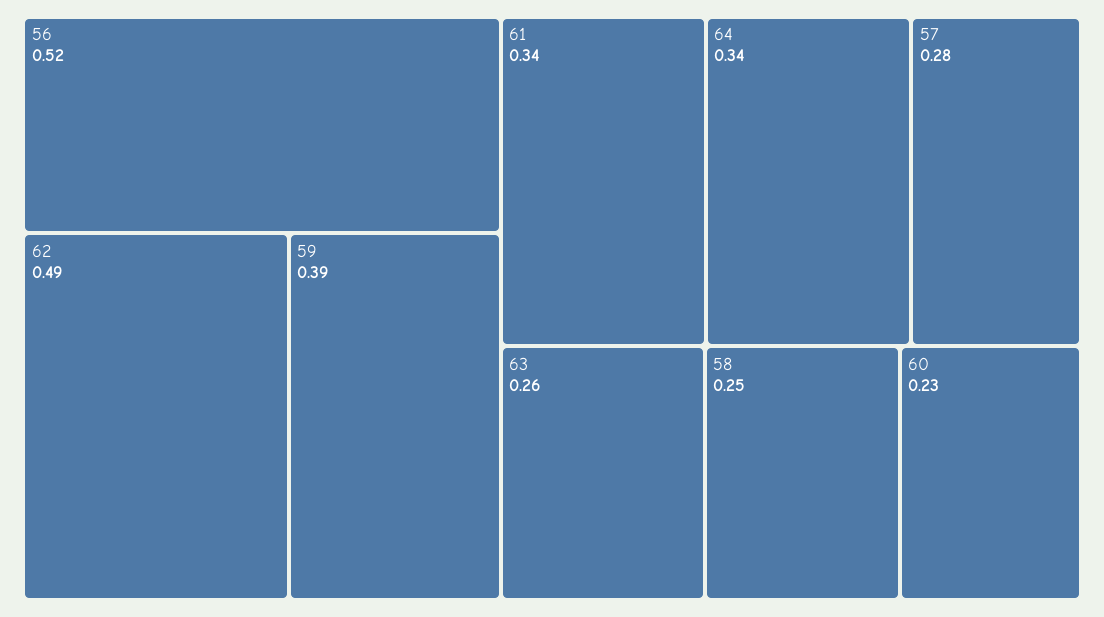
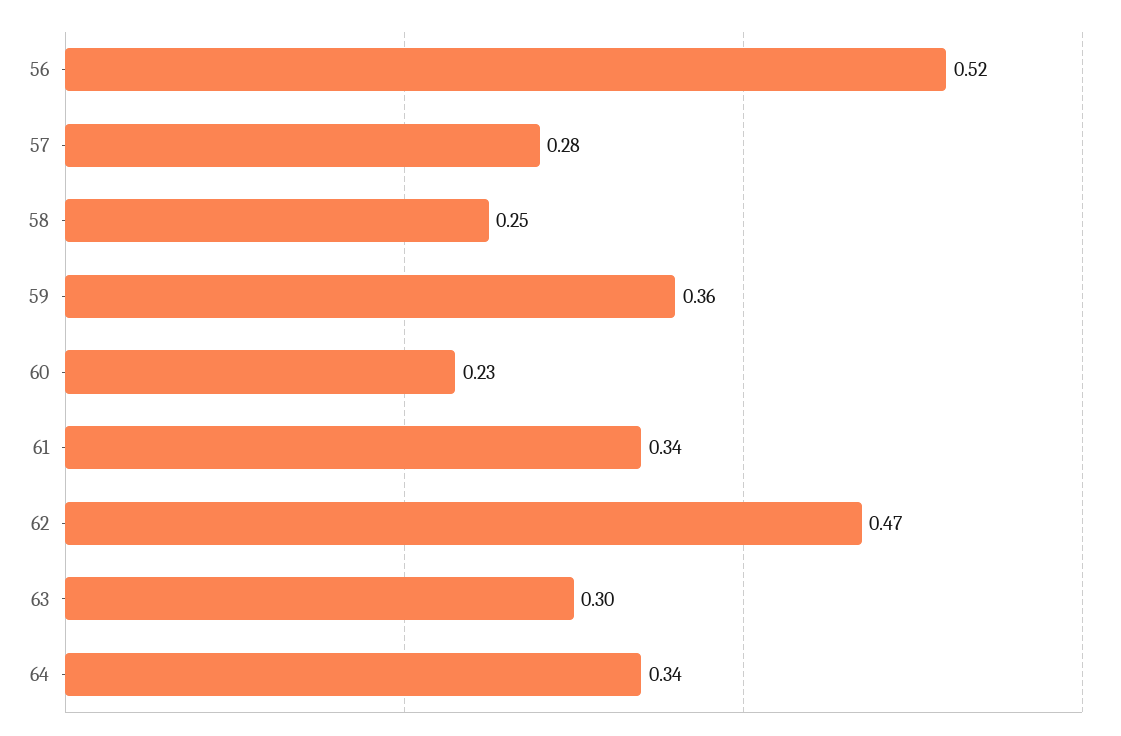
62: 0.49 -> 0.47
59: 0.39 -> 0.36
63: 0.26 -> 0.3

